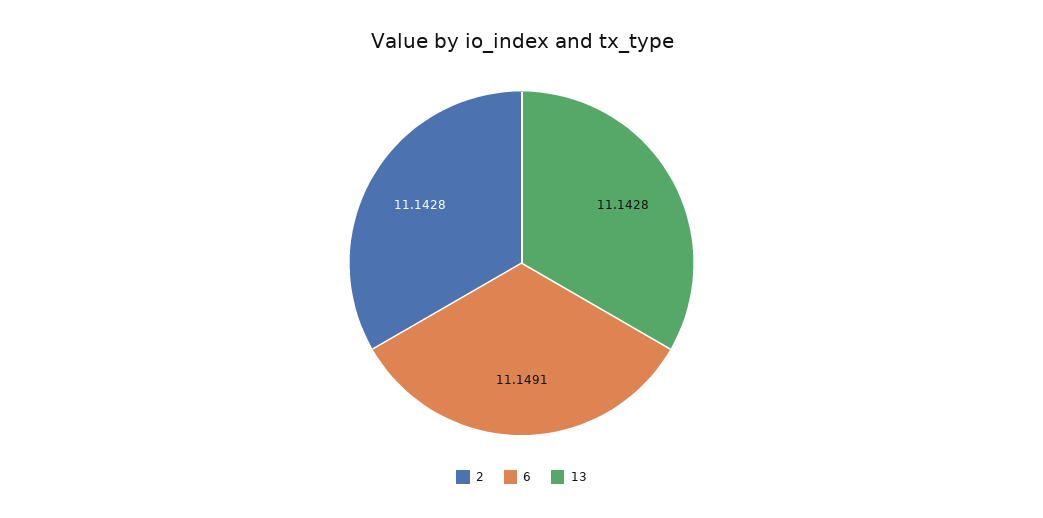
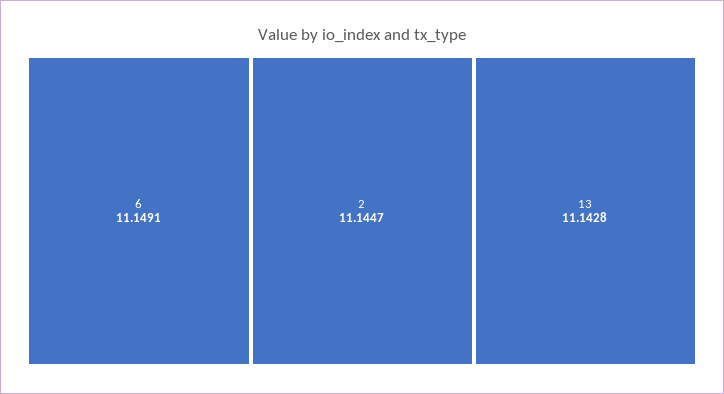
2: 11.1428 -> 11.1447

